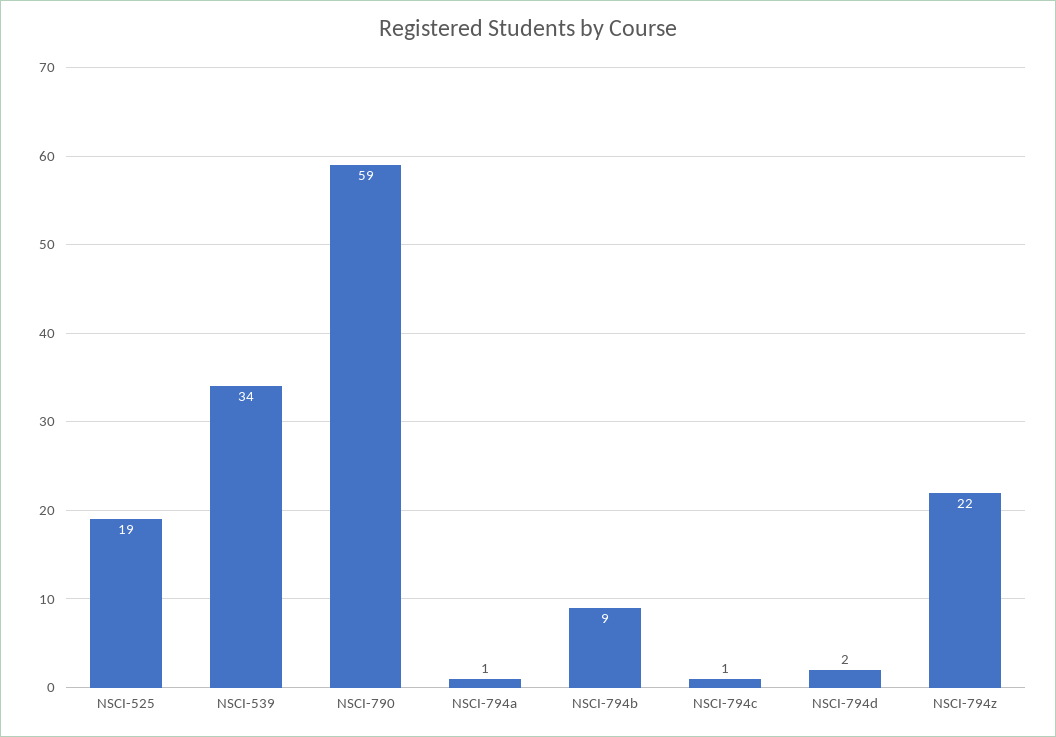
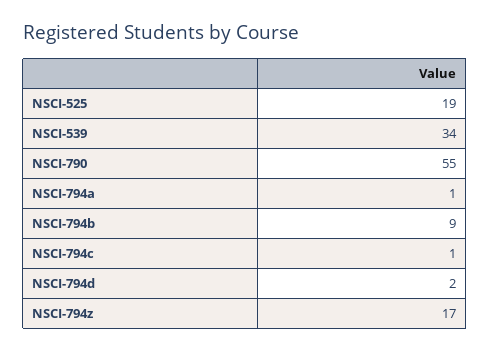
NSCI-790: 59 -> 55
NSCI-794z: 22 -> 17

